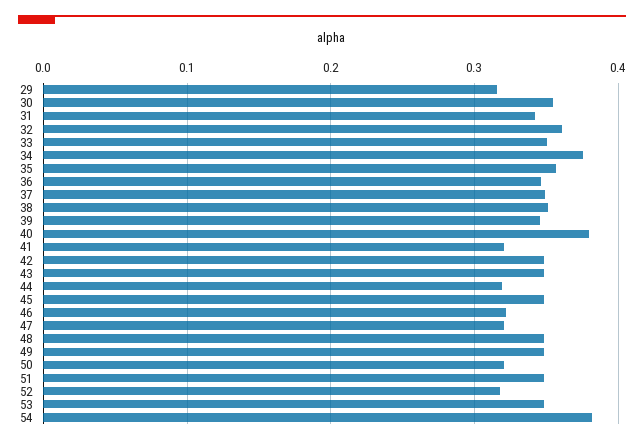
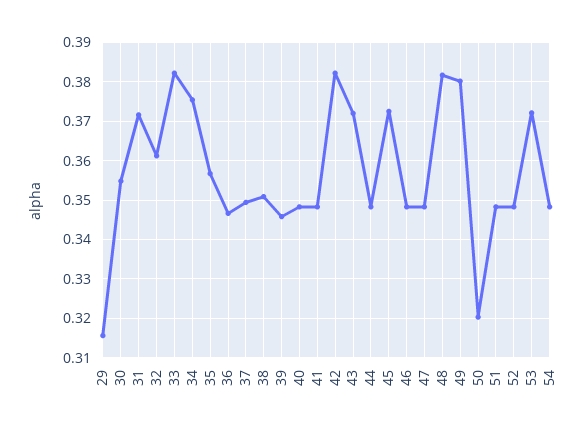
31: 0.34 -> 0.372
33: 0.35 -> 0.382
40: 0.38 -> 0.348
41: 0.32 -> 0.348
42: 0.35 -> 0.382
43: 0.35 -> 0.372
44: 0.32 -> 0.348
45: 0.35 -> 0.372
46: 0.32 -> 0.348
47: 0.32 -> 0.348
48: 0.35 -> 0.382
49: 0.35 -> 0.38
52: 0.32 -> 0.348
53: 0.35 -> 0.372
54: 0.38 -> 0.348

